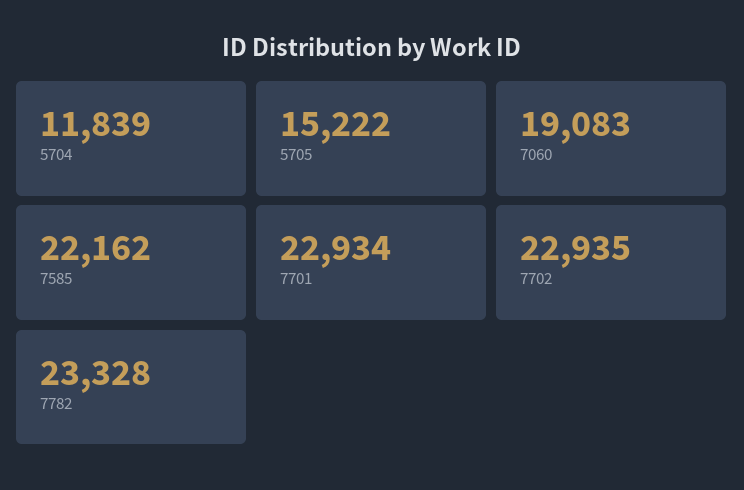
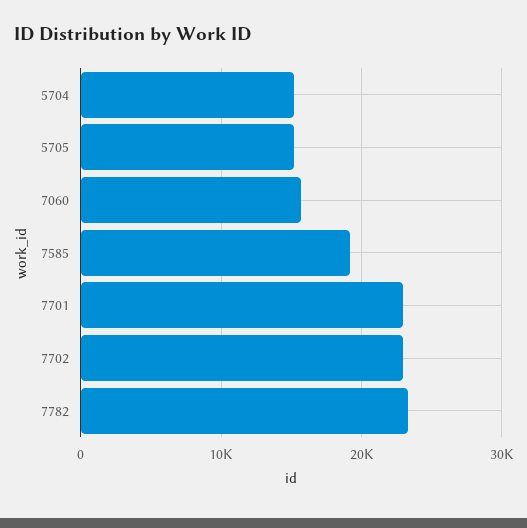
5704: 11839 -> 15000
7060: 19083 -> 16000
7585: 22162 -> 19000

